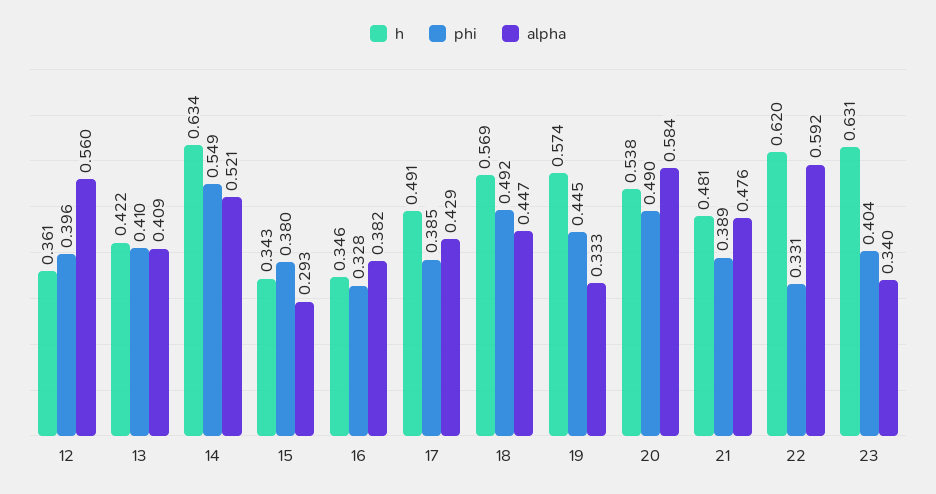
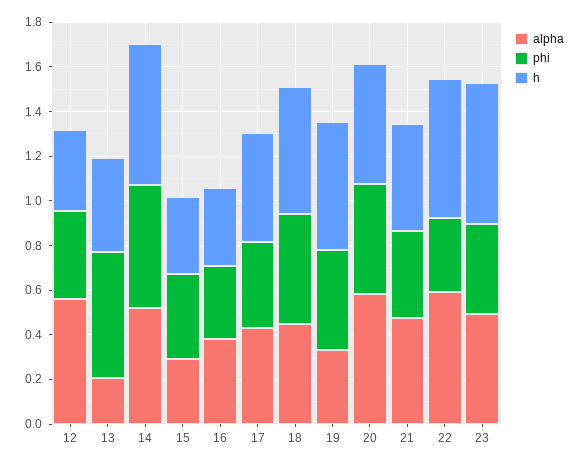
phi, 13: 0.41 -> 0.55
alpha, 13: 0.409 -> 0.2
alpha, 23: 0.34 -> 0.5

